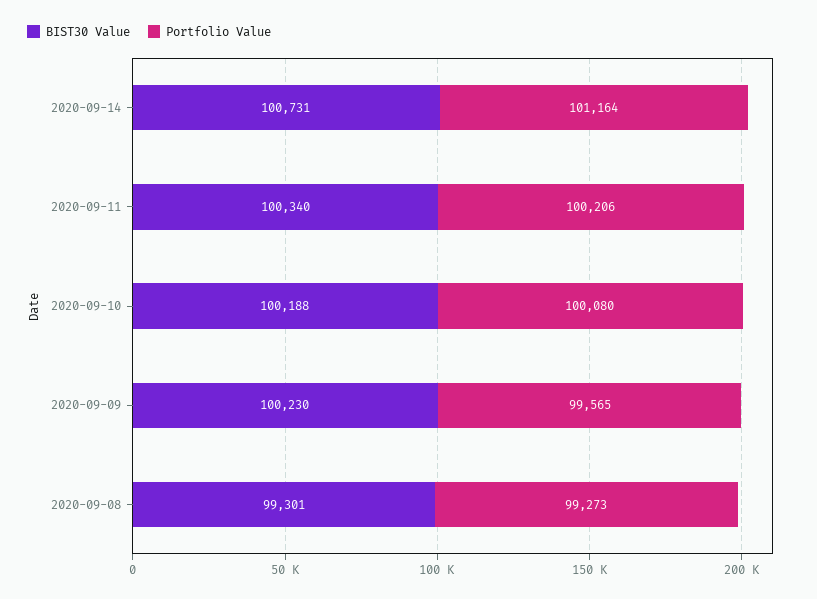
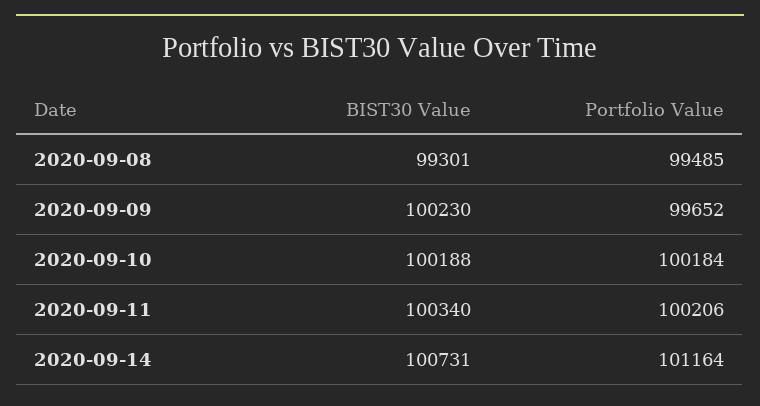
Portfolio Value, 2020-09-10: 100080 -> 100184
Portfolio Value, 2020-09-09: 99565 -> 99652
Portfolio Value, 2020-09-08: 99273 -> 99485

